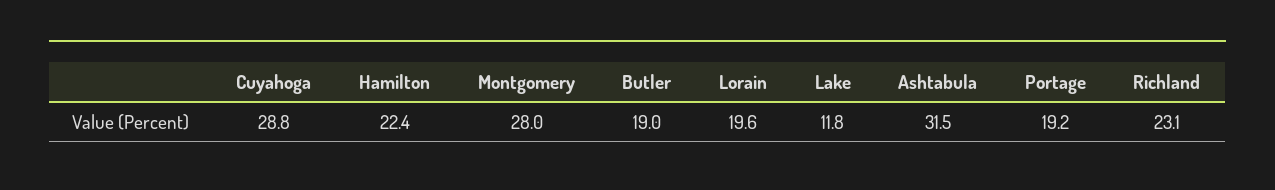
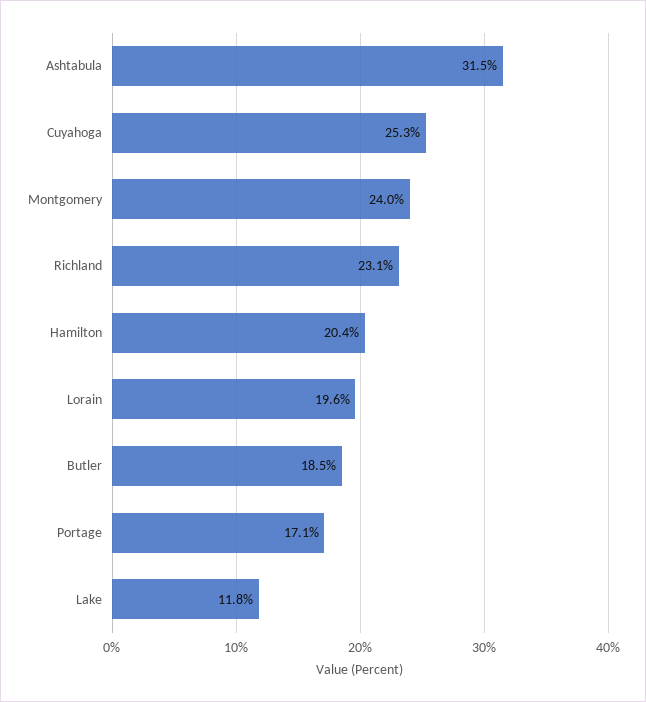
Cuyahoga: 28.8 -> 25.3
Hamilton: 22.4 -> 20.4
Montgomery: 28 -> 24
Butler: 19 -> 18.5
Portage: 19.2 -> 17.1

